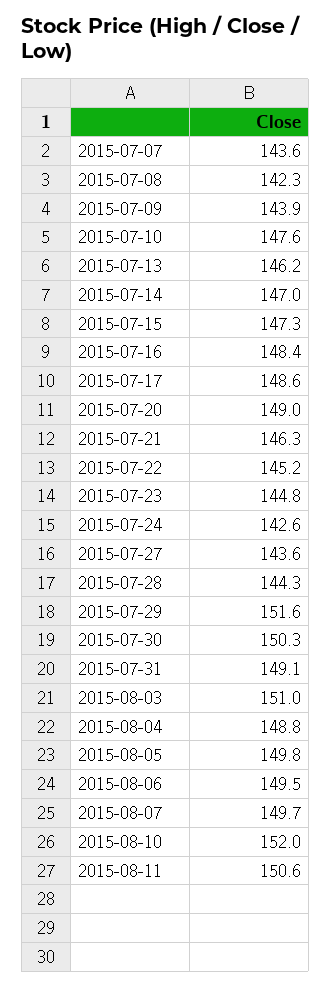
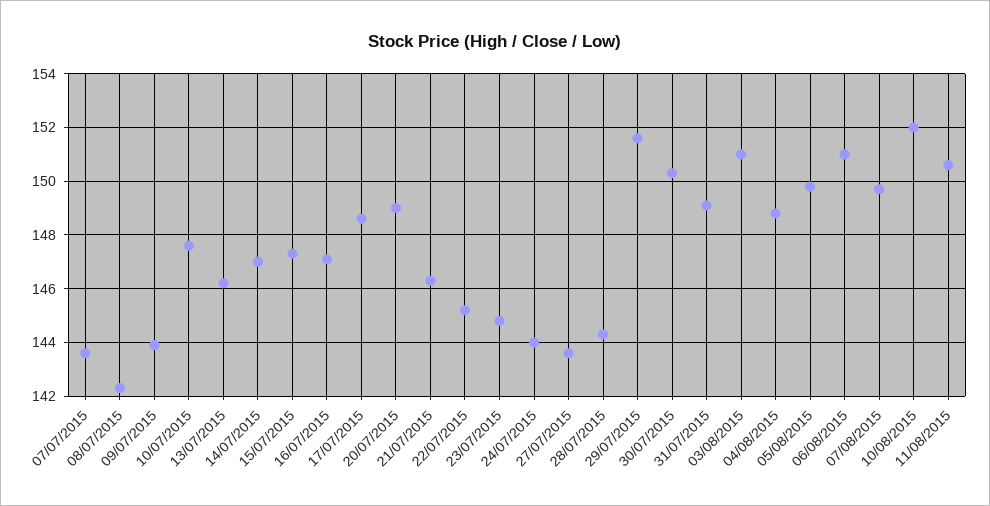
2015-07-16: 148.4 -> 147
2015-07-24: 142.6 -> 144
2015-08-06: 149.5 -> 151

